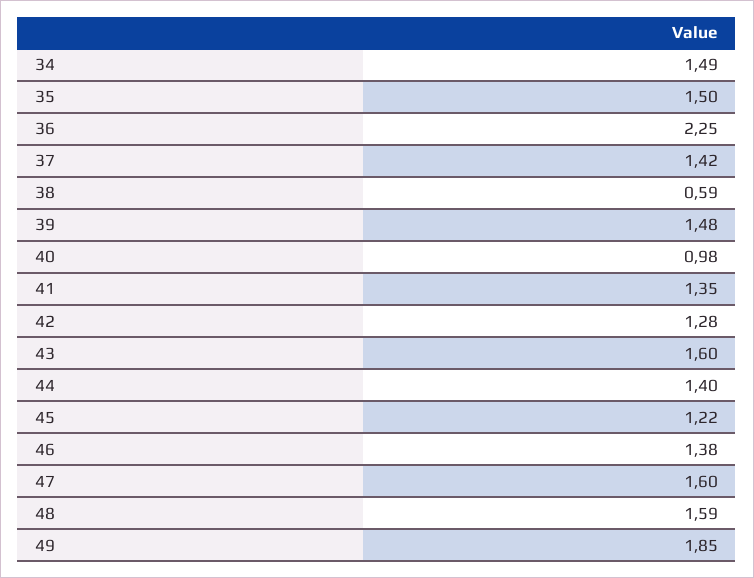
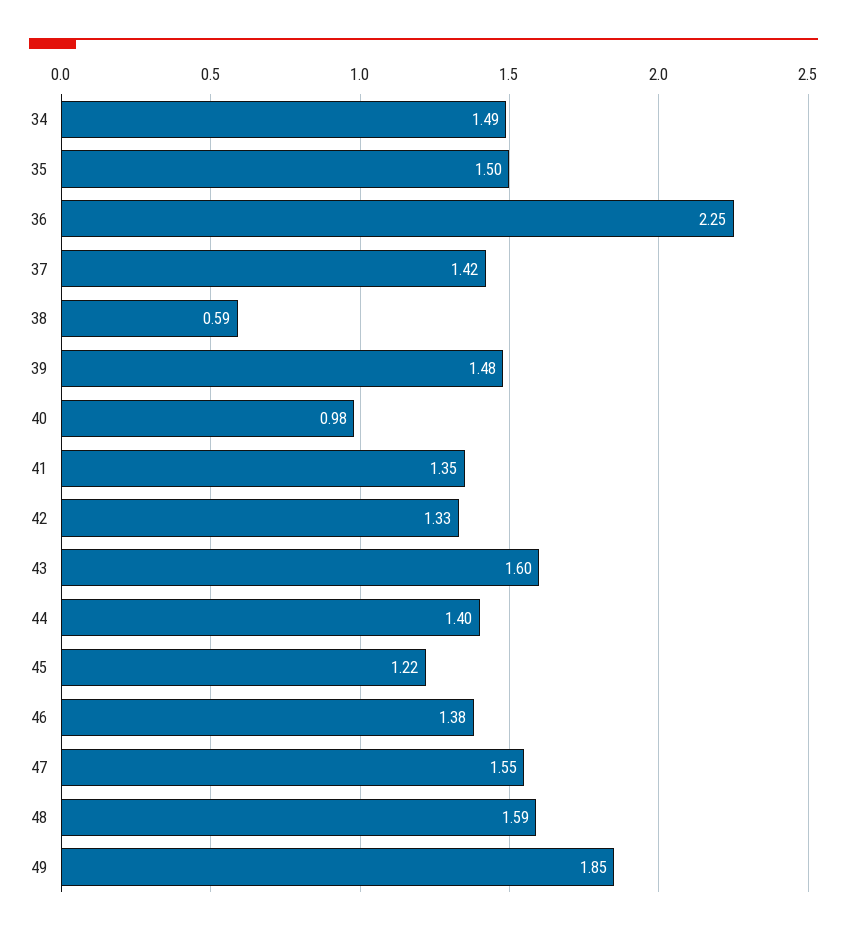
42: 1.28 -> 1.33
47: 1.6 -> 1.55

